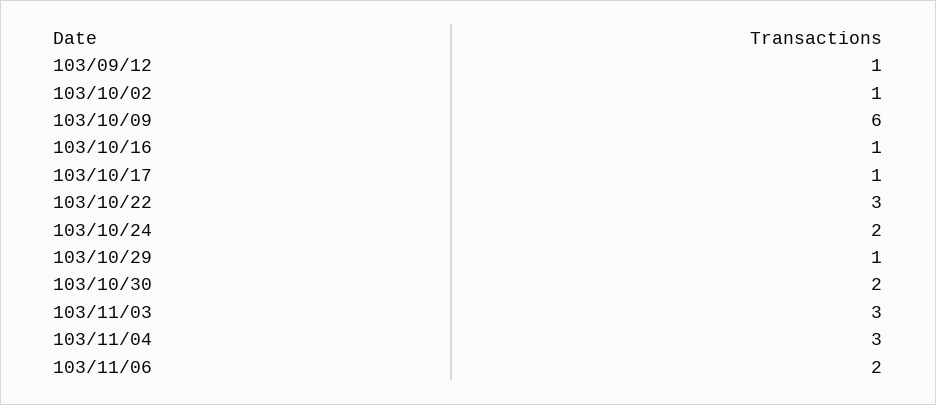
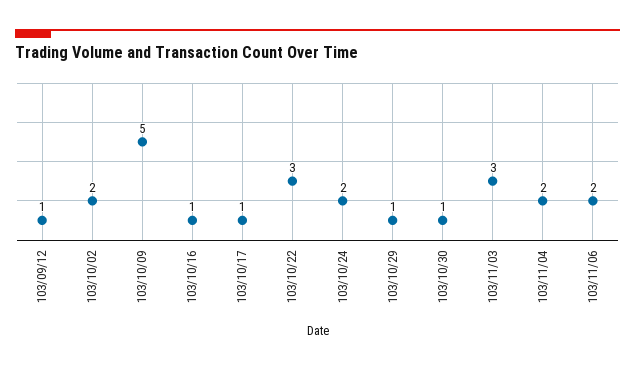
103/10/02: 1 -> 2
103/10/09: 6 -> 5
103/10/30: 2 -> 1
103/11/04: 3 -> 2

